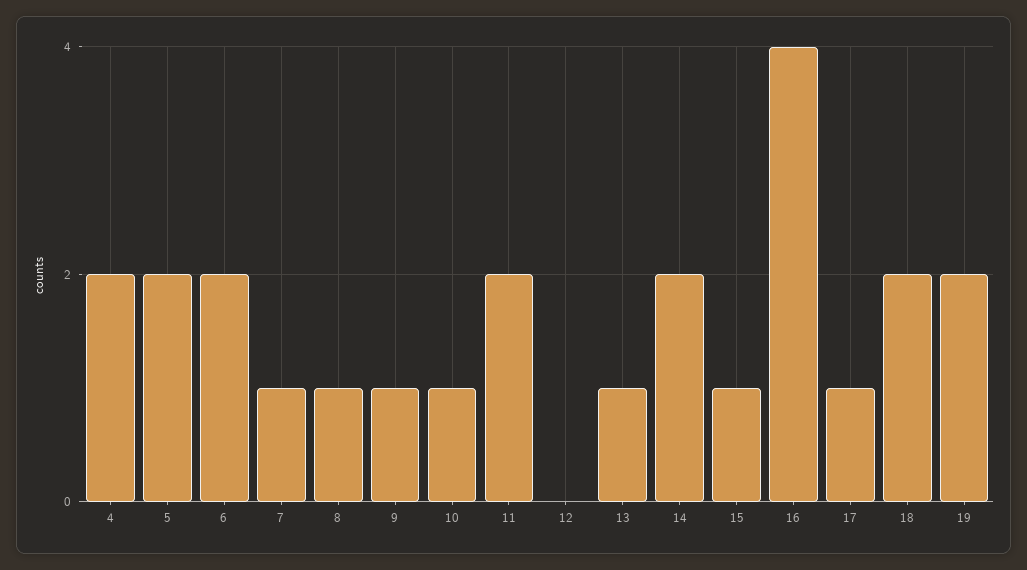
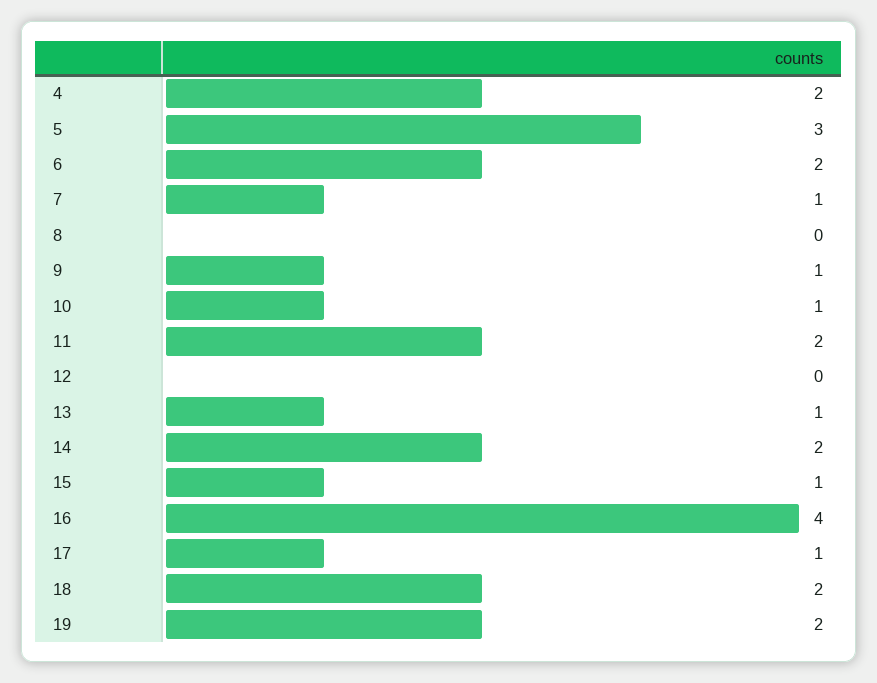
5: 2 -> 3
8: 1 -> 0

